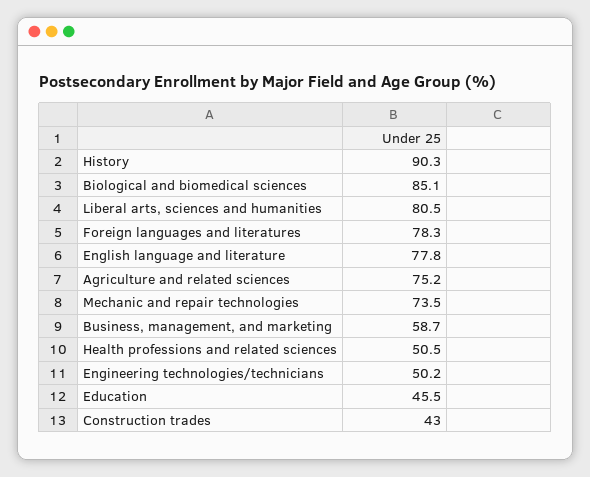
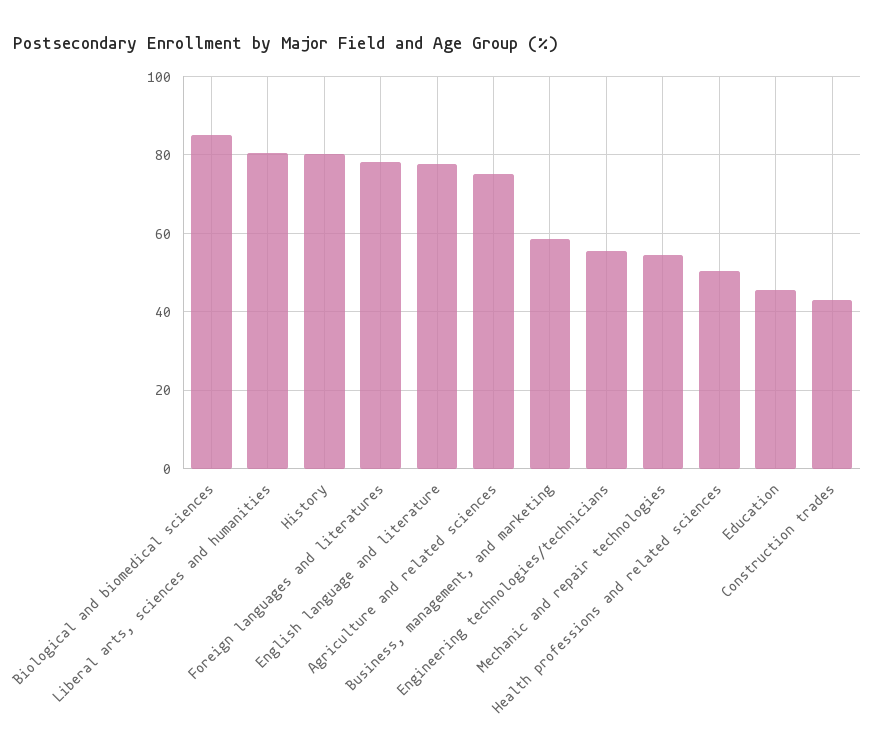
History: 90.3 -> 80
Mechanic and repair technologies: 73.5 -> 54
Engineering technologies/technicians: 50.2 -> 56

